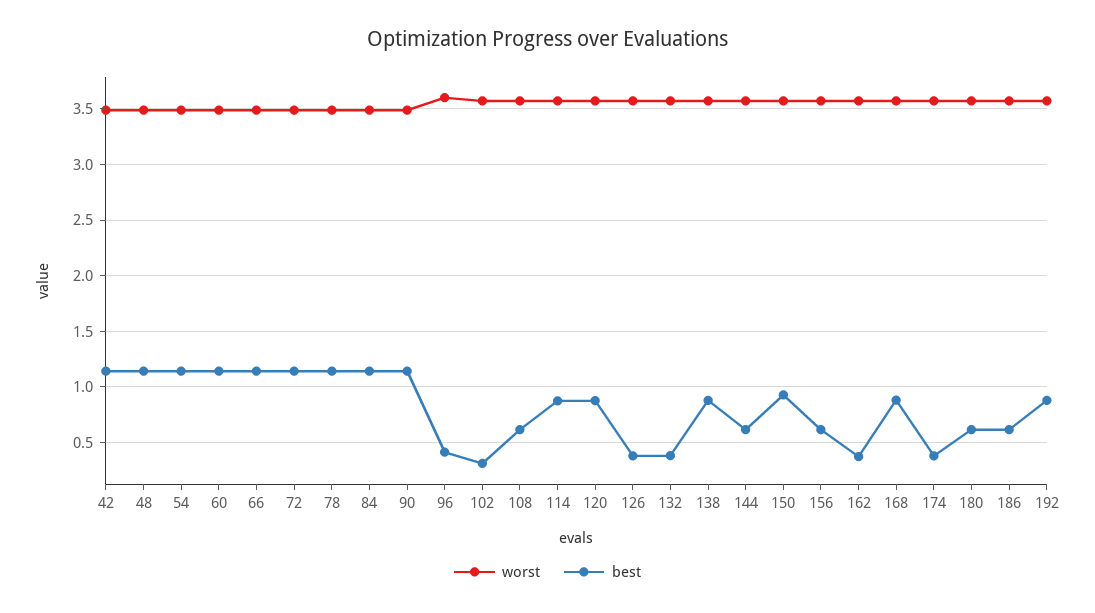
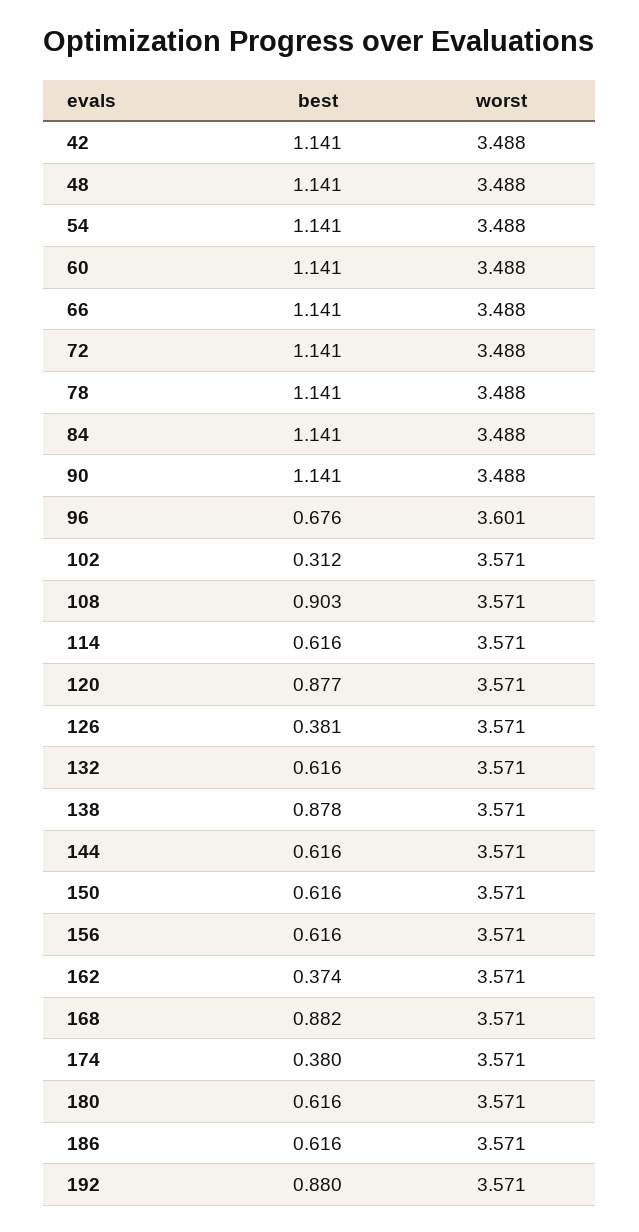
best, 96: 0.4 -> 0.676
best, 108: 0.6 -> 0.903
best, 114: 0.9 -> 0.616
best, 132: 0.4 -> 0.616
best, 150: 0.9 -> 0.616

